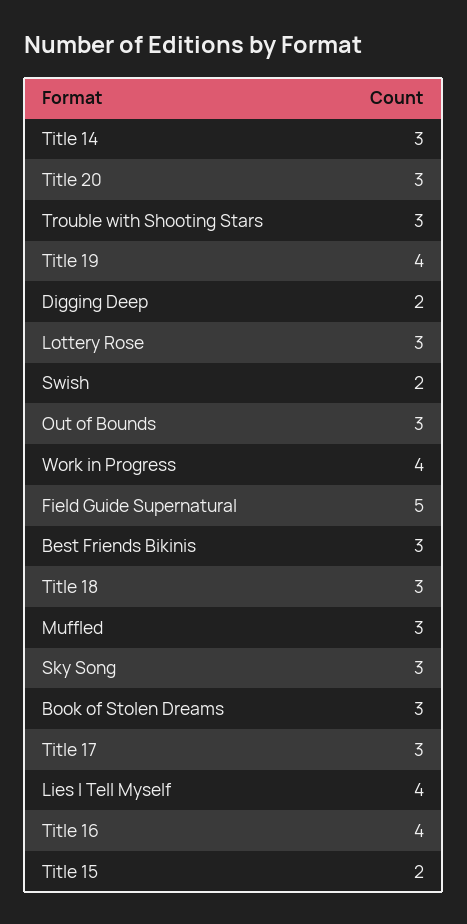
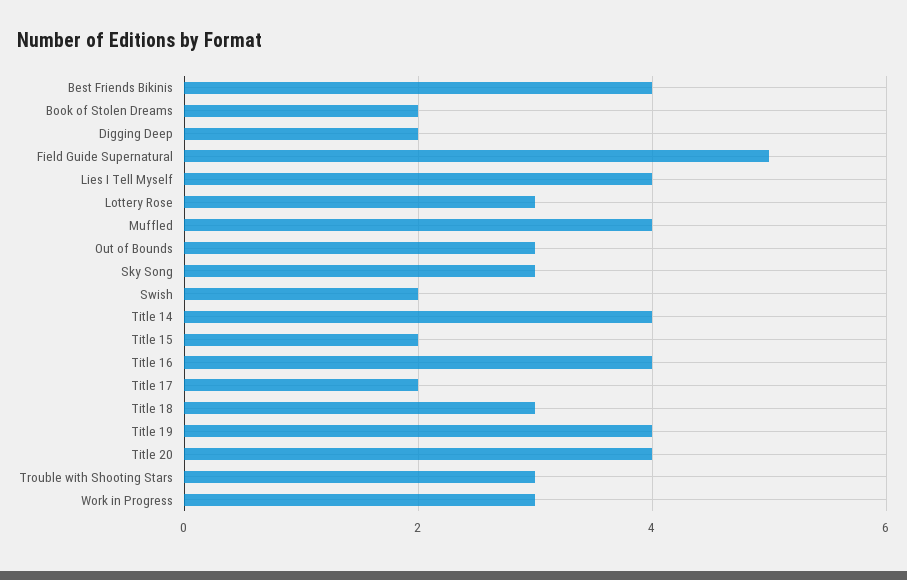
Title 14: 3 -> 4
Title 20: 3 -> 4
Work in Progress: 4 -> 3
Best Friends Bikinis: 3 -> 4
Muffled: 3 -> 4
Book of Stolen Dreams: 3 -> 2
Title 17: 3 -> 2

